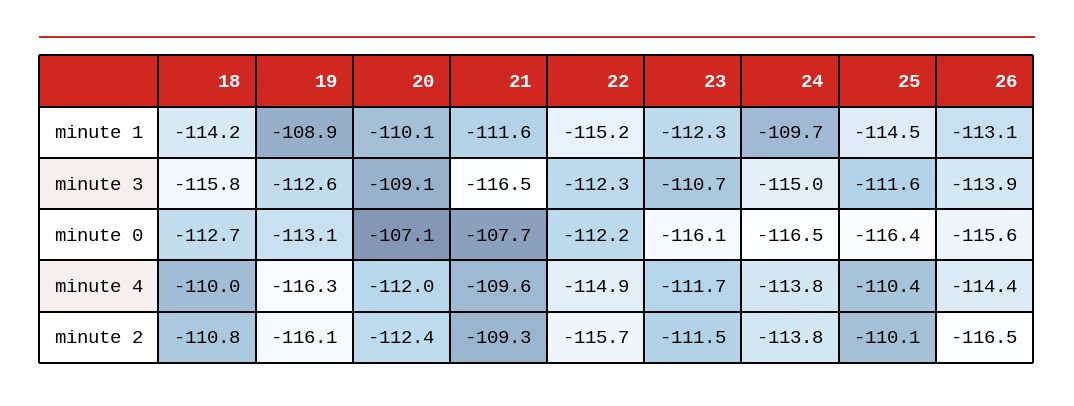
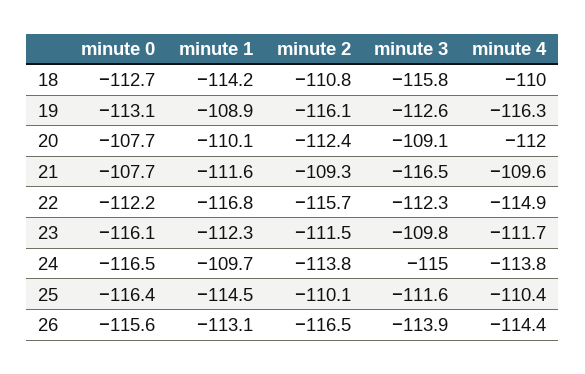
22, minute 1: -115.2 -> -116.8
23, minute 3: -110.7 -> -109.8
20, minute 0: -107.1 -> -107.7

